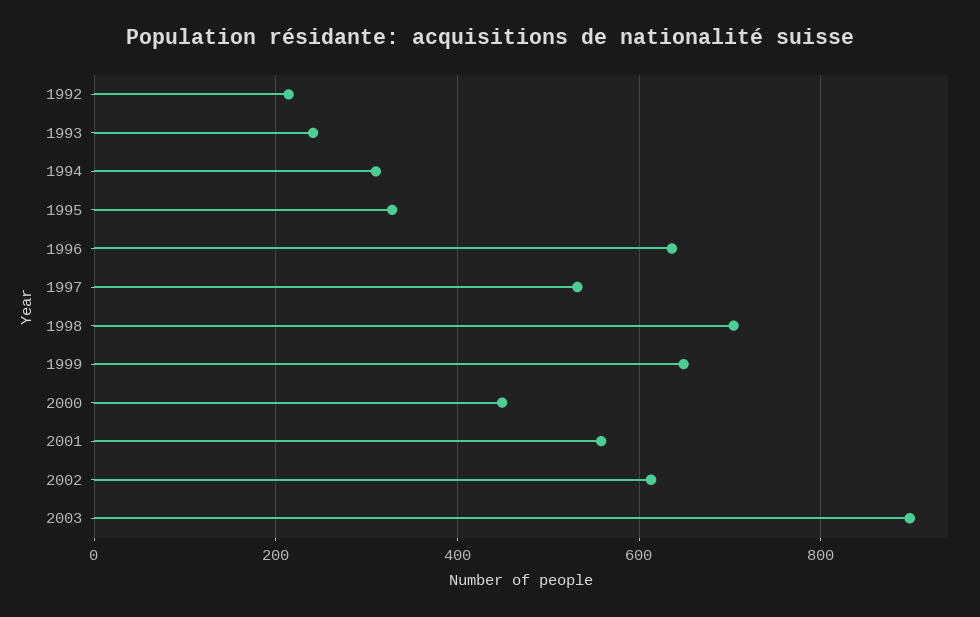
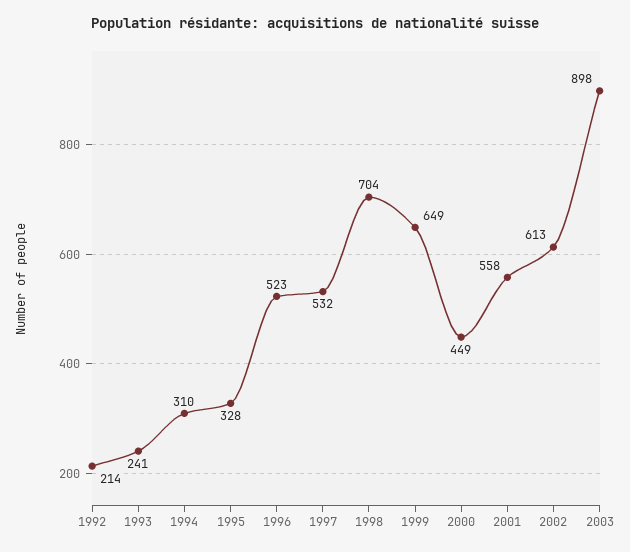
1996: 640 -> 523

